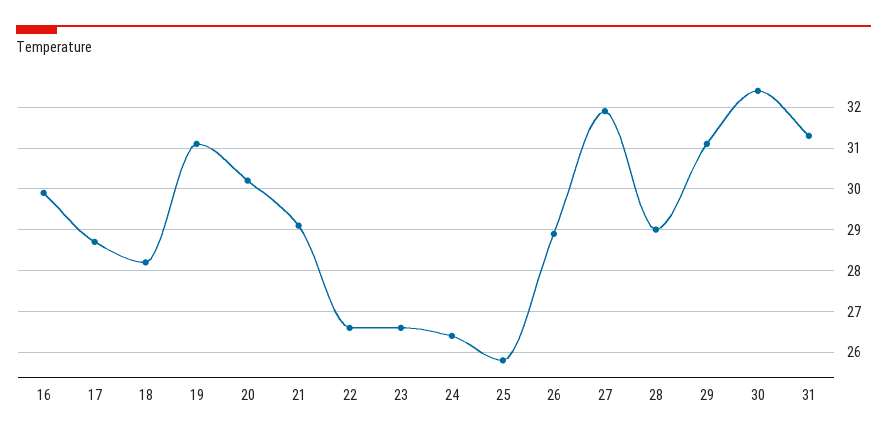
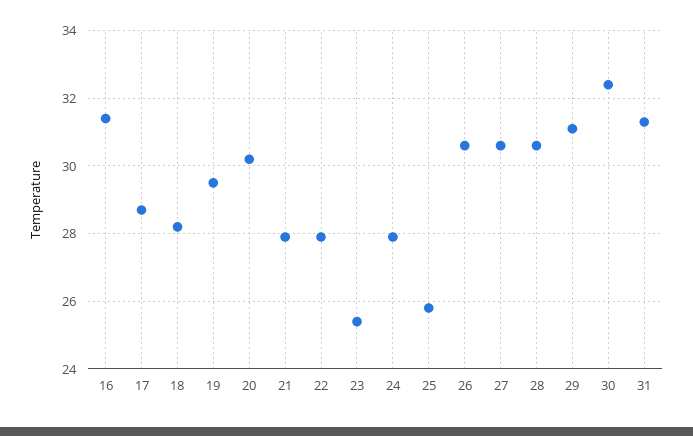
16: 30 -> 31.5
19: 31 -> 29.5
21: 29 -> 28
22: 26.5 -> 28
23: 26.5 -> 25.5
24: 26.5 -> 28
26: 29 -> 30.5
27: 32 -> 30.5
28: 29 -> 30.5

